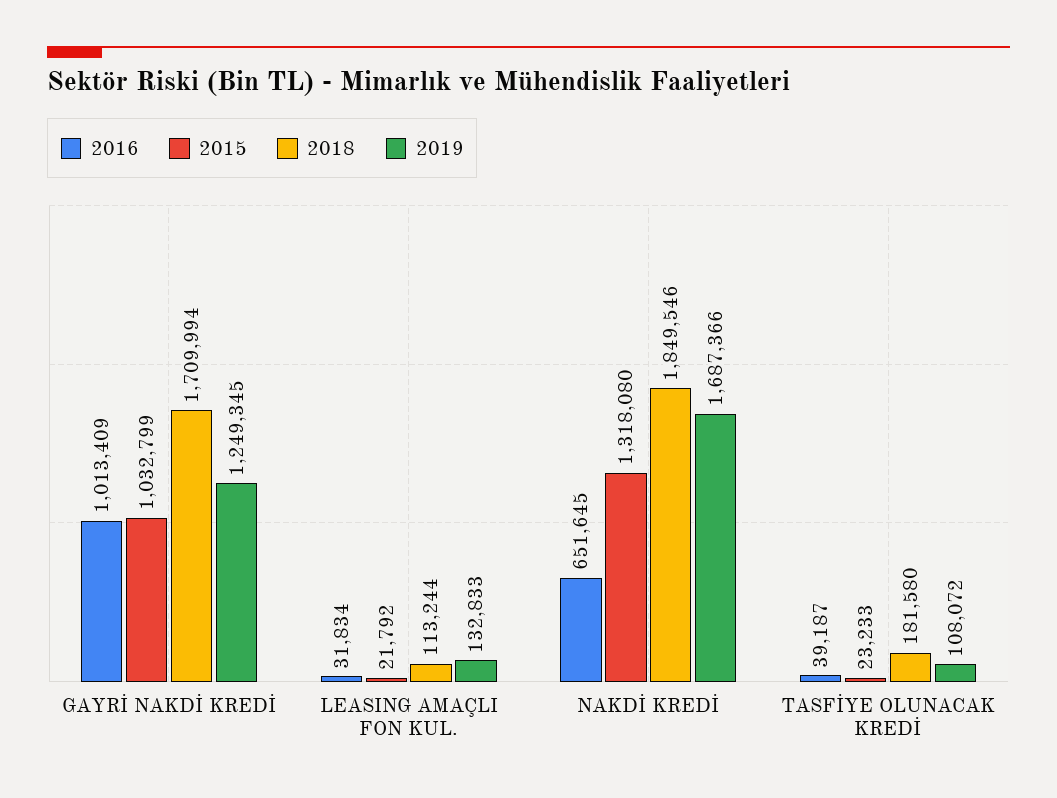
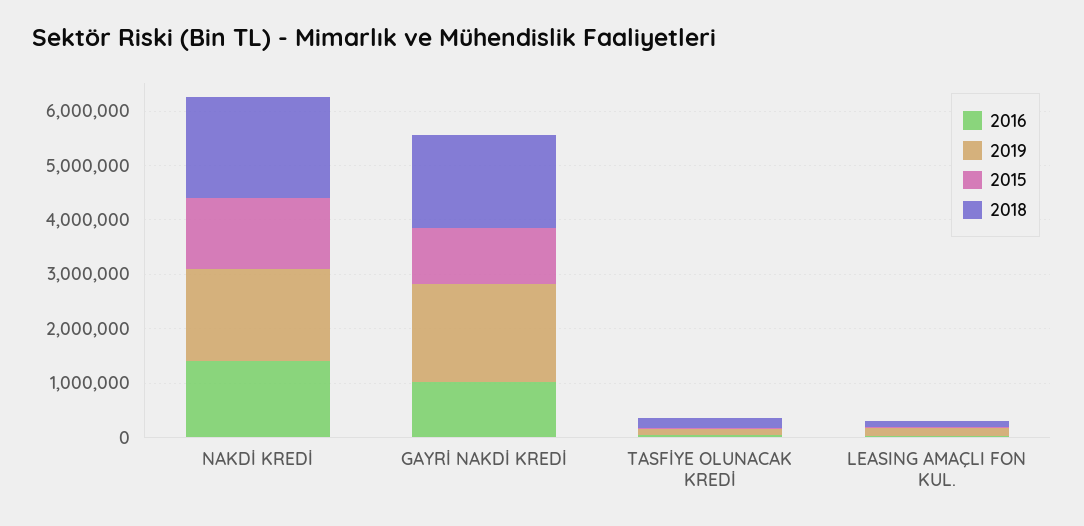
2019, GAYRİ NAKDİ KREDİ: 1249345 -> 1800000
2016, NAKDİ KREDİ: 651645 -> 1400000

